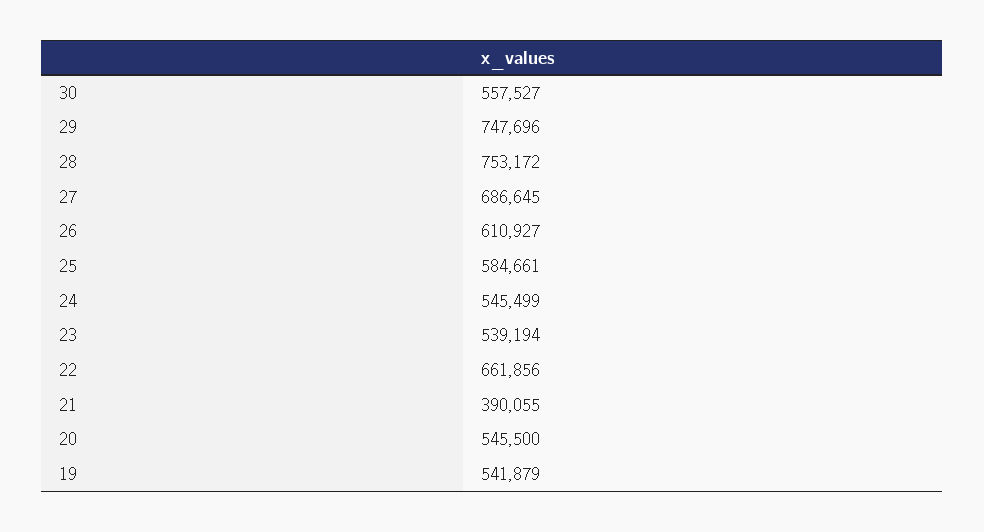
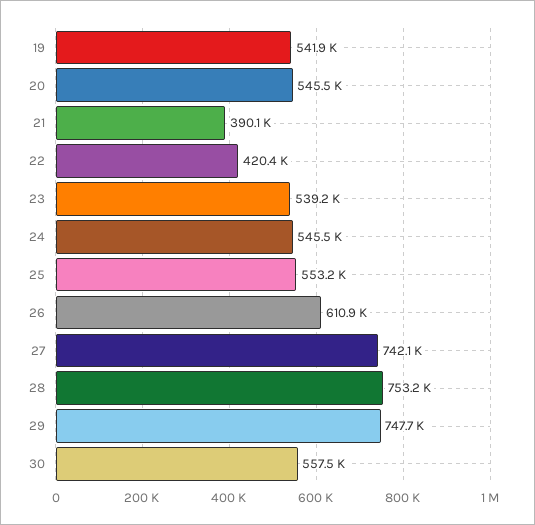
27: 686645 -> 742100
25: 584661 -> 553200
22: 661856 -> 420400

